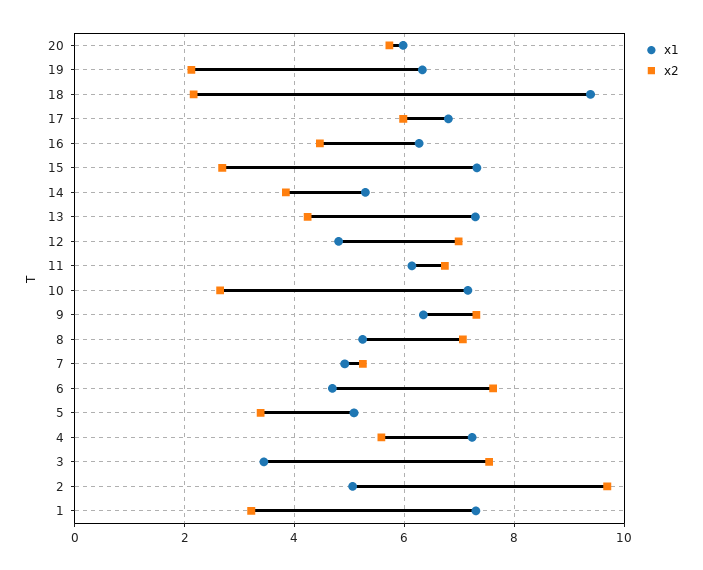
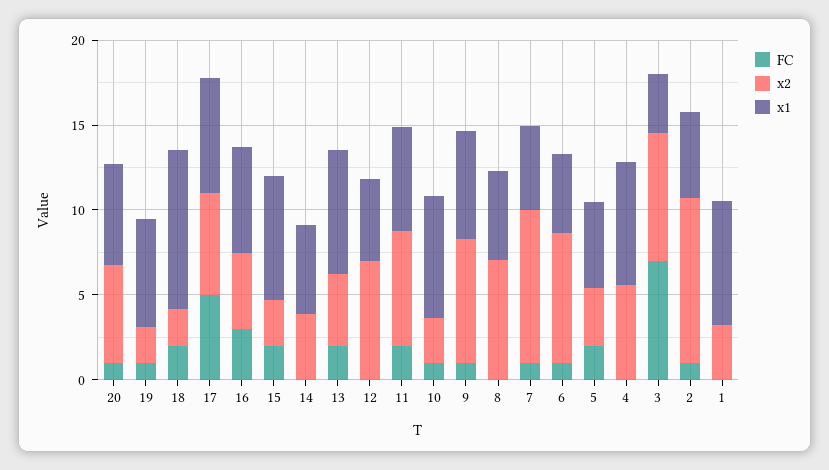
x2, 7: 5.2 -> 9
FC, 20: none -> 1
FC, 19: none -> 1
FC, 18: none -> 2
FC, 17: none -> 5
FC, 16: none -> 3
FC, 15: none -> 2
FC, 14: none -> 0
FC, 13: none -> 2
FC, 12: none -> 0
FC, 11: none -> 2
FC, 10: none -> 1
FC, 9: none -> 1
FC, 8: none -> 0
FC, 7: none -> 1
FC, 6: none -> 1
FC, 5: none -> 2
FC, 4: none -> 0
FC, 3: none -> 7
FC, 2: none -> 1
FC, 1: none -> 0

